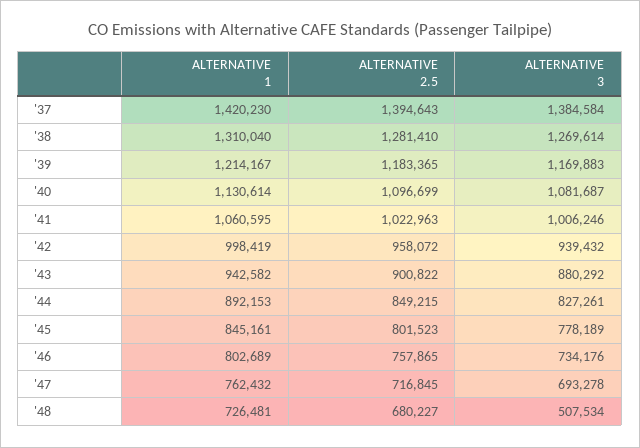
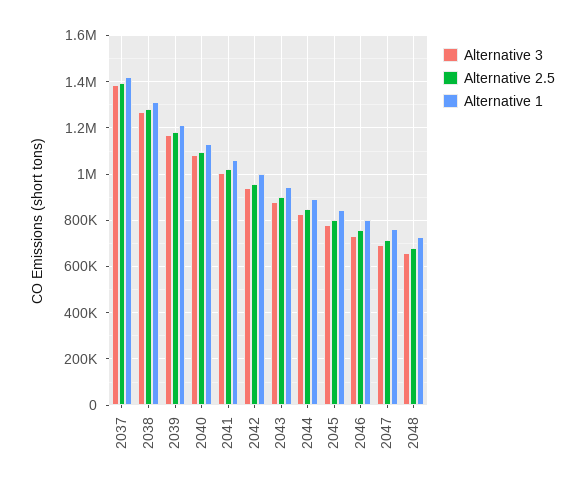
ALTERNATIVE 3, '48: 507534 -> 650000

